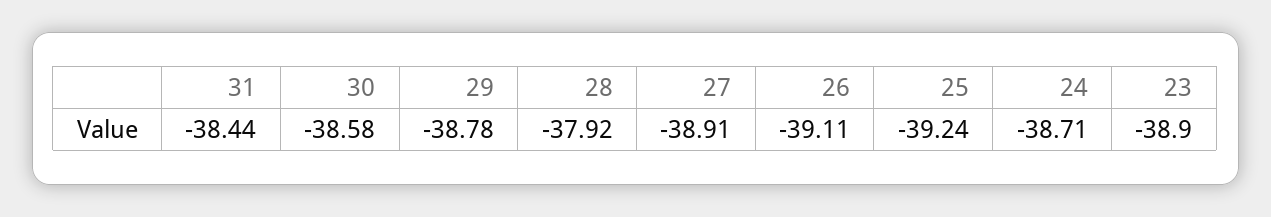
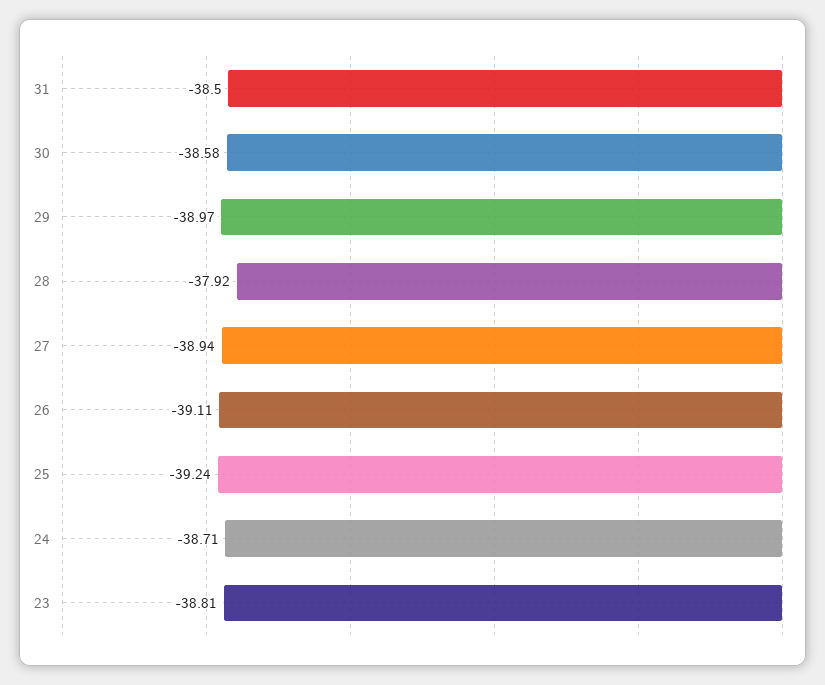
31: -38.44 -> -38.5
29: -38.78 -> -38.97
27: -38.91 -> -38.94
23: -38.9 -> -38.81

